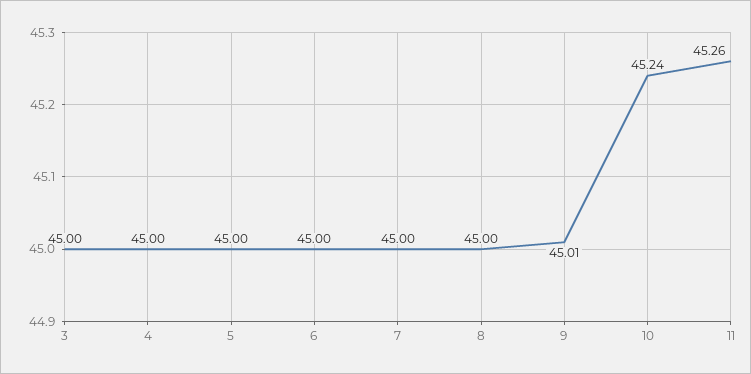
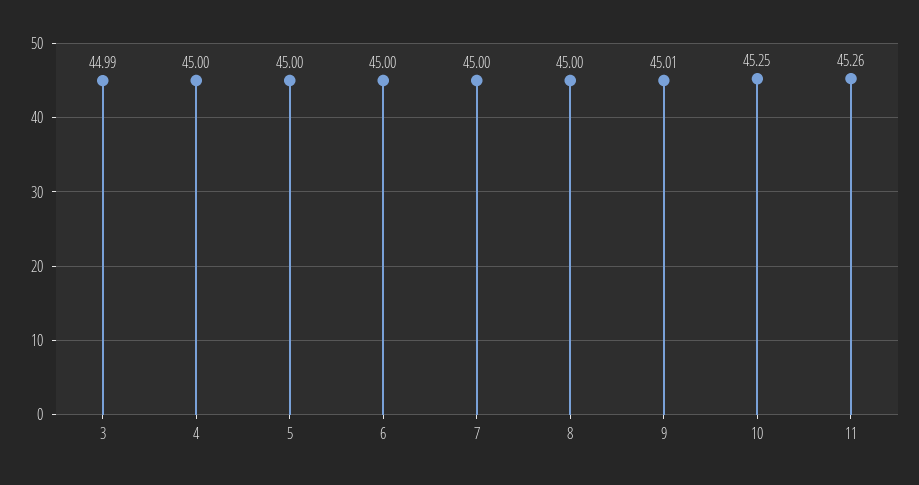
3: 45 -> 44.99
10: 45.24 -> 45.25

